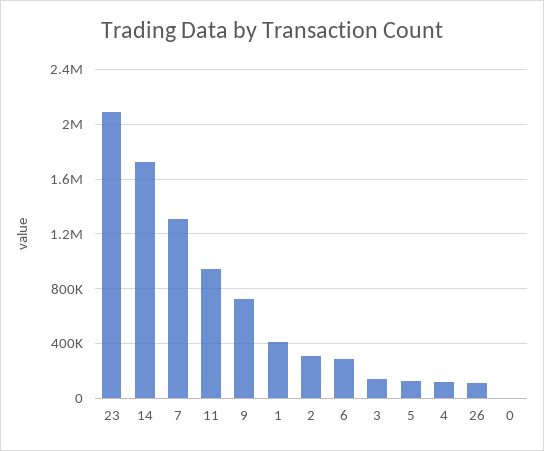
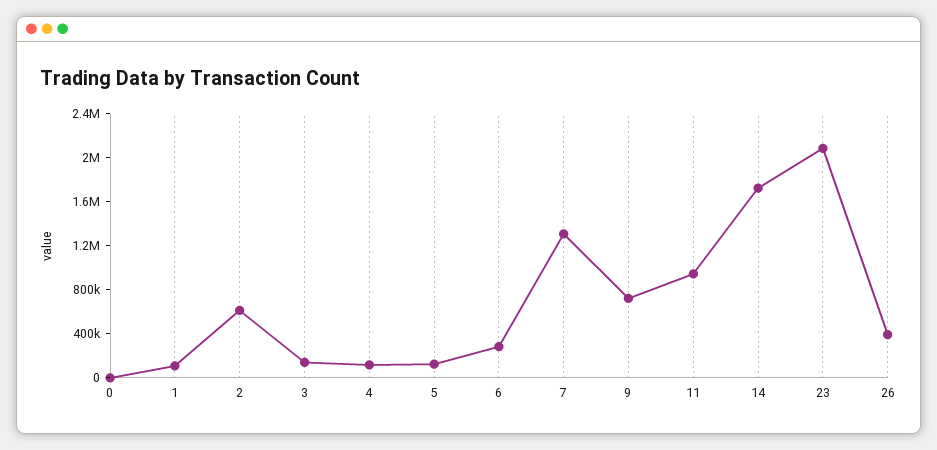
1: 400000 -> 100000
2: 300000 -> 600000
26: 100000 -> 400000

